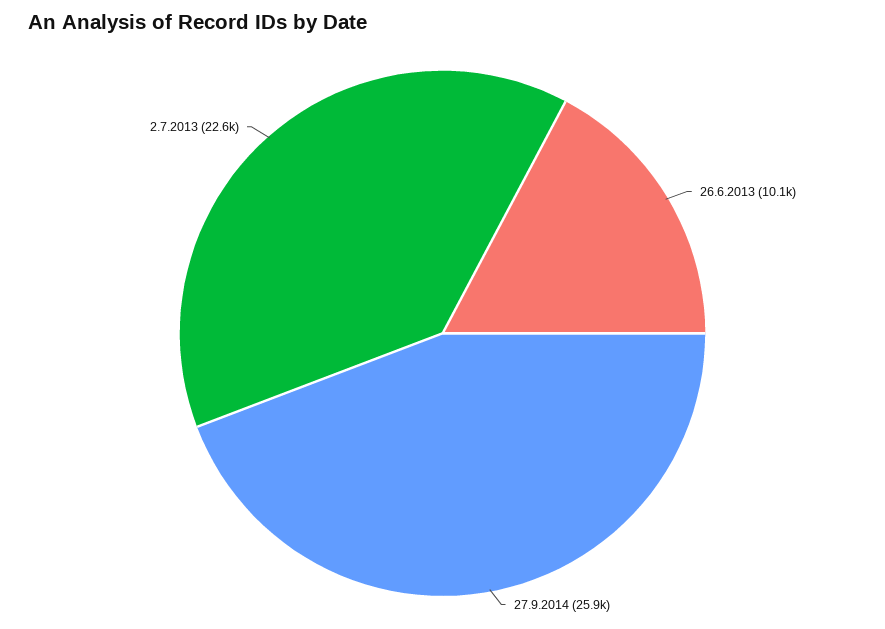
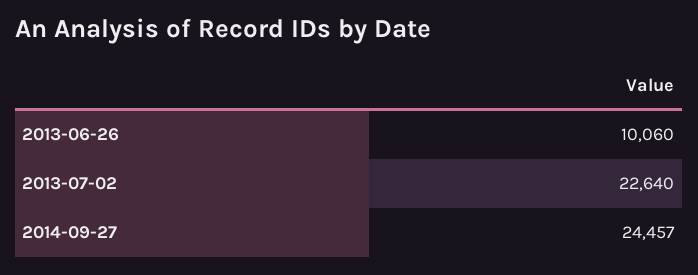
27.9.2014: 25900 -> 24457

